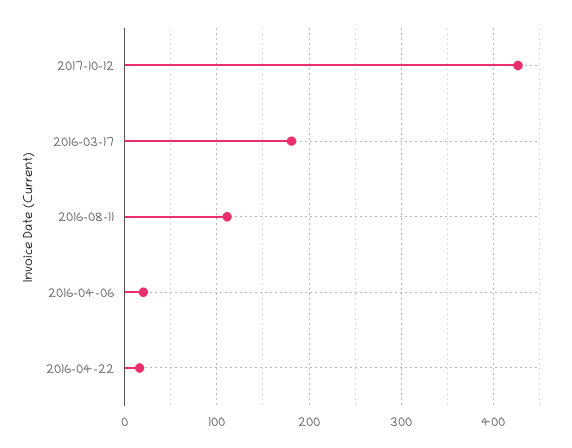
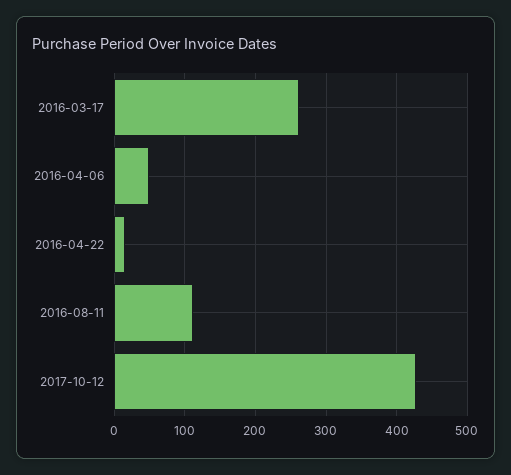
2016-03-17: 180 -> 260
2016-04-06: 20 -> 50

